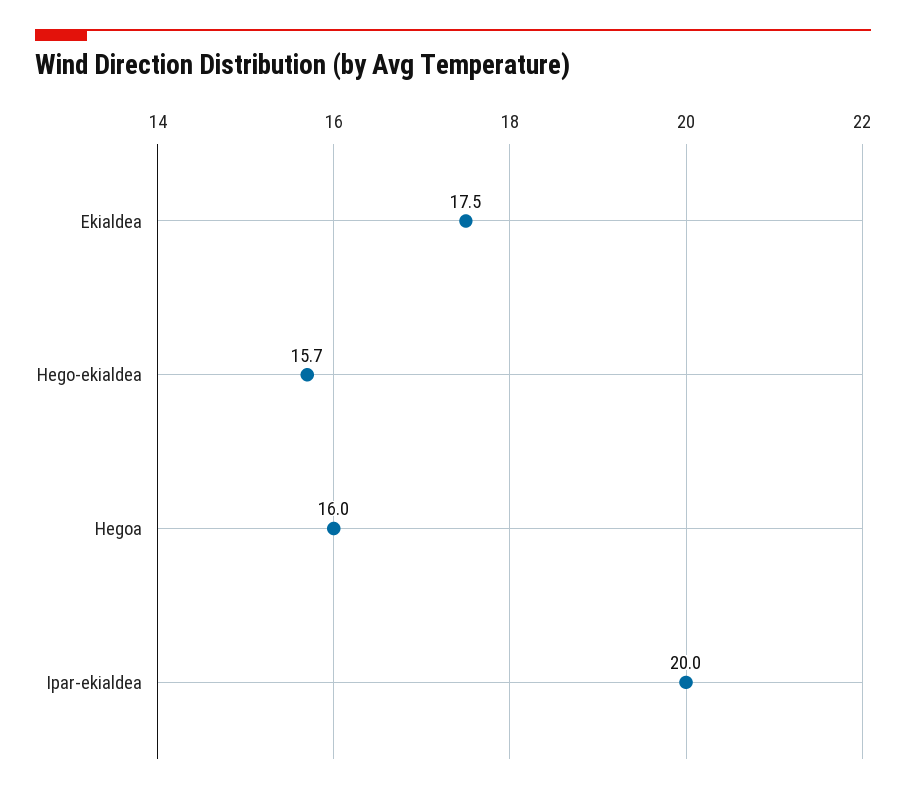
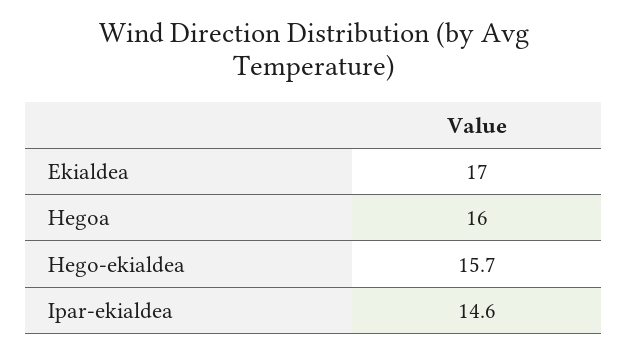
Ekialdea: 17.5 -> 17
Ipar-ekialdea: 20 -> 14.6

